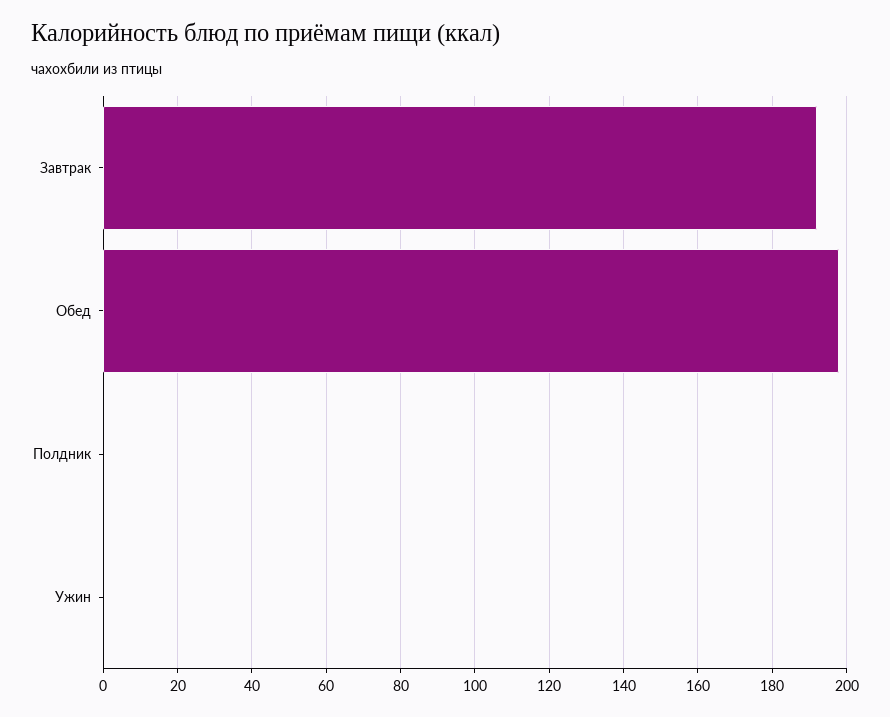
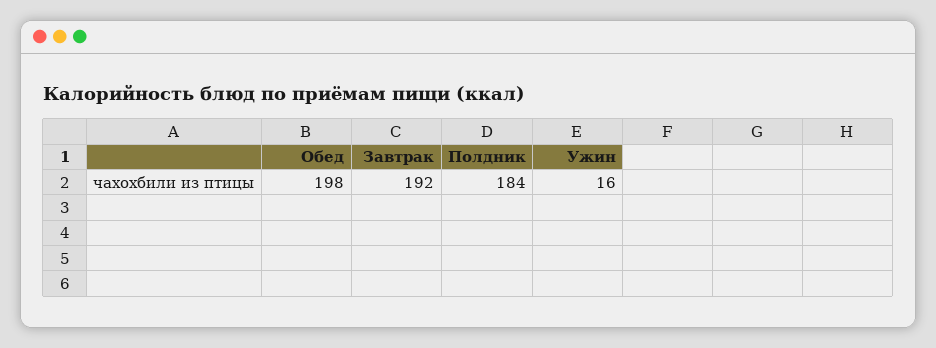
Полдник: 0 -> 184
Ужин: 0 -> 16

